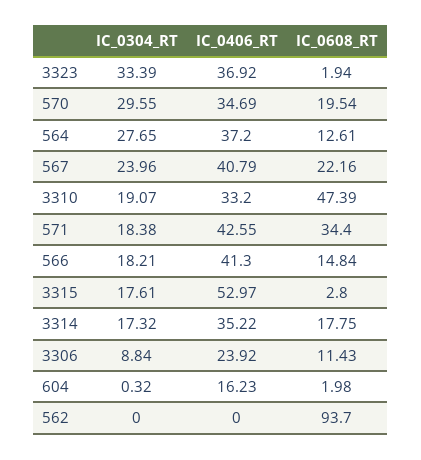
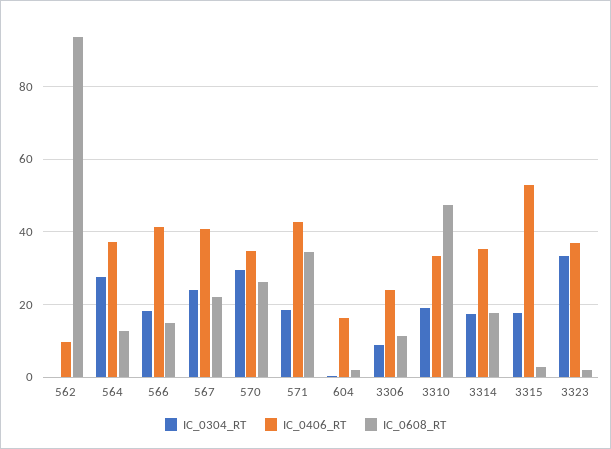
IC_0608_RT, 570: 19.54 -> 26
IC_0406_RT, 562: 0 -> 10

